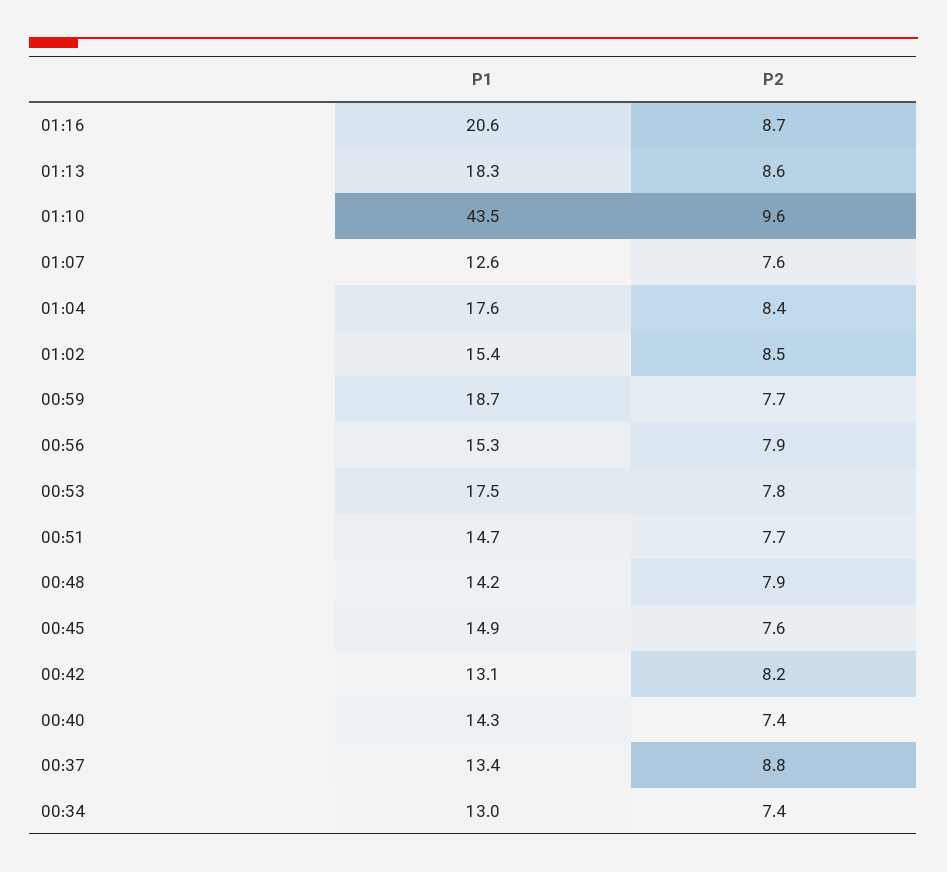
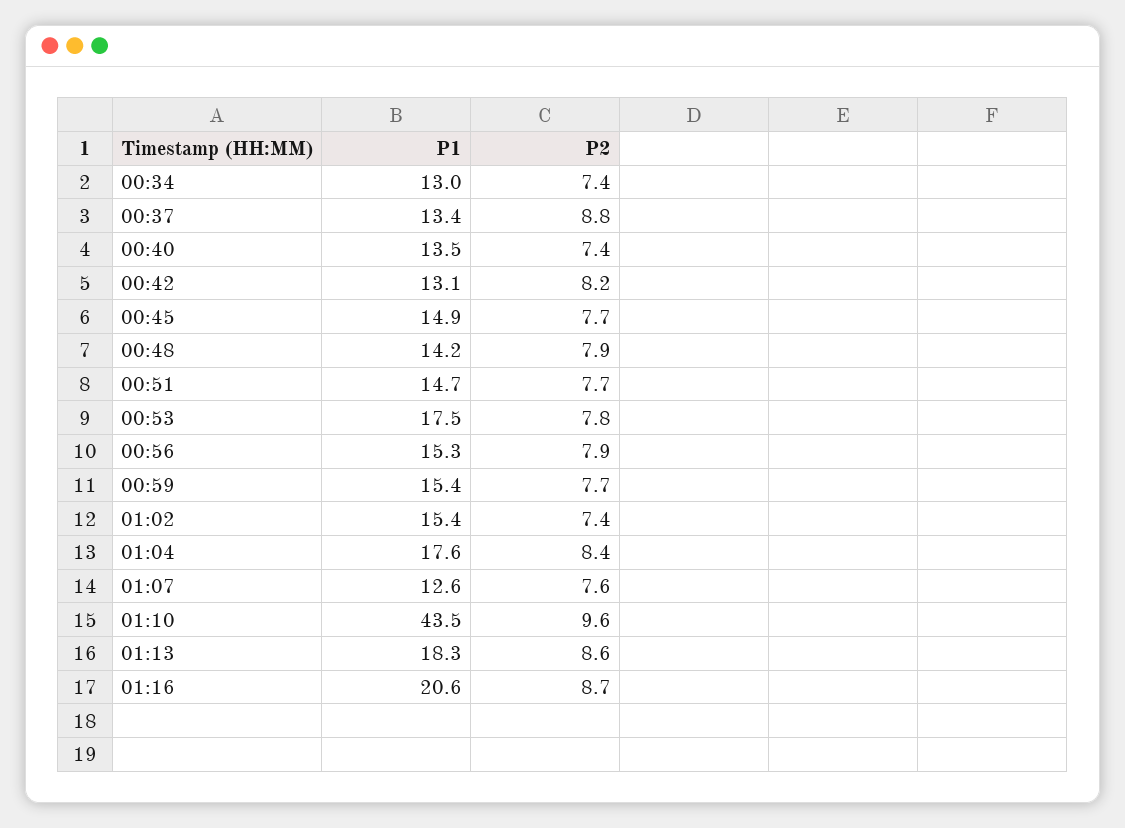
P2, 01:02: 8.5 -> 7.4
P1, 00:59: 18.7 -> 15.4
P2, 00:45: 7.6 -> 7.7
P1, 00:40: 14.3 -> 13.5

